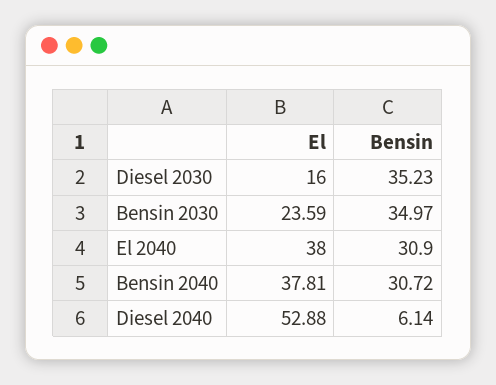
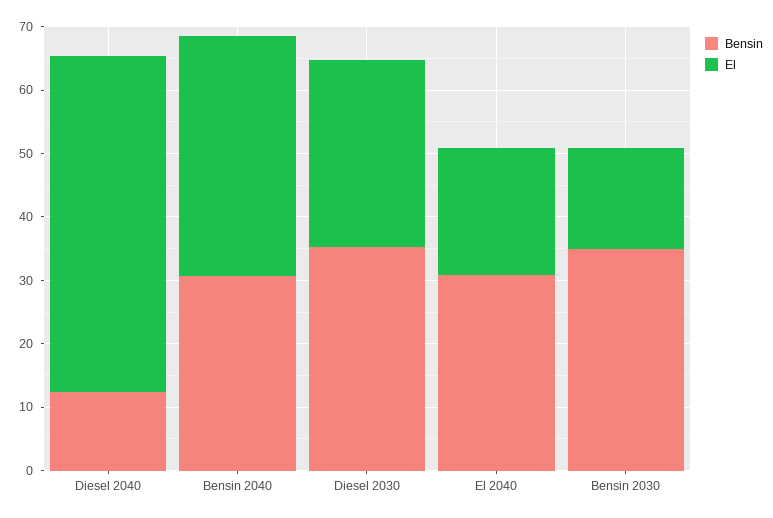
El, Diesel 2030: 16 -> 30
El, Bensin 2030: 23.59 -> 16
El, El 2040: 38 -> 20
Bensin, Diesel 2040: 6.14 -> 12

